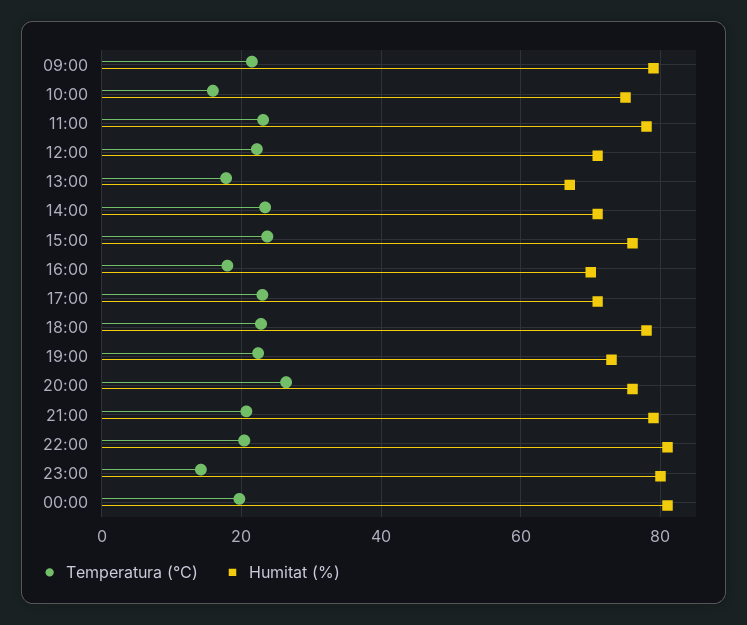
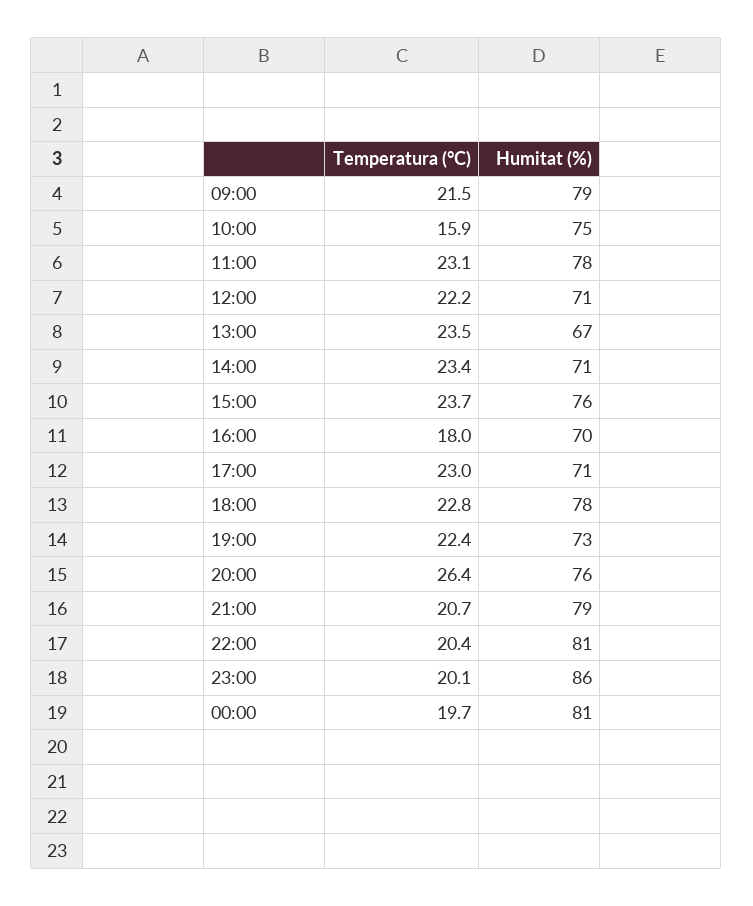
Temperatura (°C), 13:00: 18 -> 23.5
Temperatura (°C), 23:00: 14 -> 20.1
Humitat (%), 23:00: 80 -> 86

